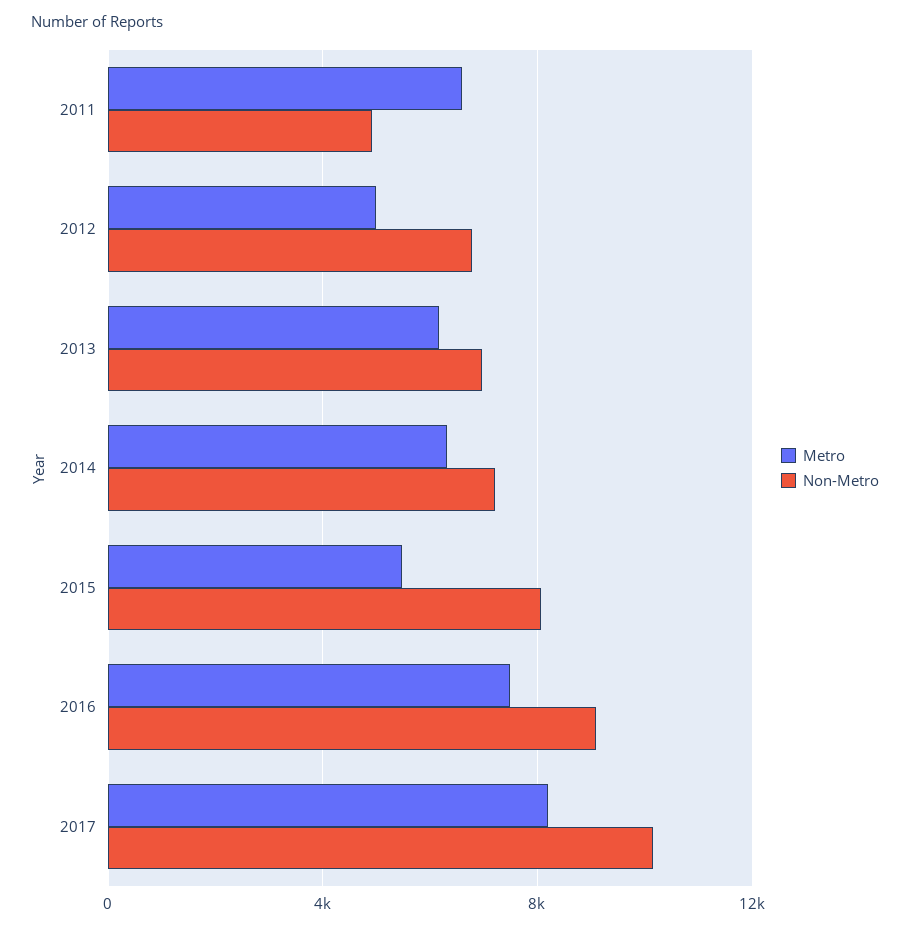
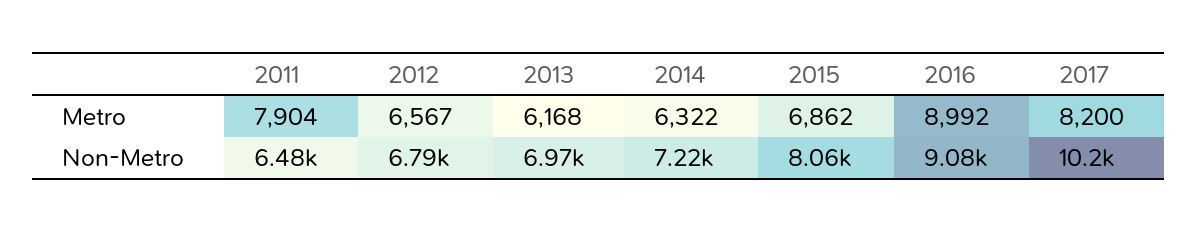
Metro, 2011: 6500 -> 7904
Non-Metro, 2011: 5000 -> 6480
Metro, 2012: 5000 -> 6567
Metro, 2015: 5500 -> 6862
Metro, 2016: 7500 -> 8992

